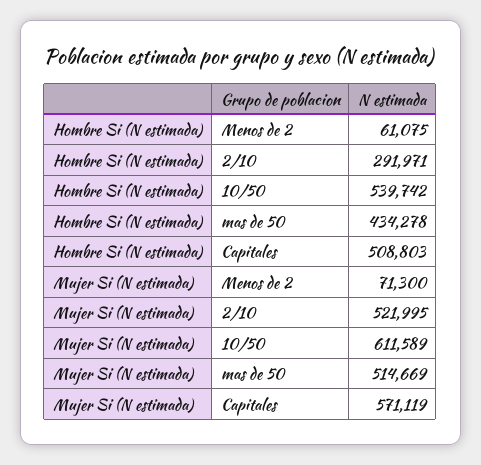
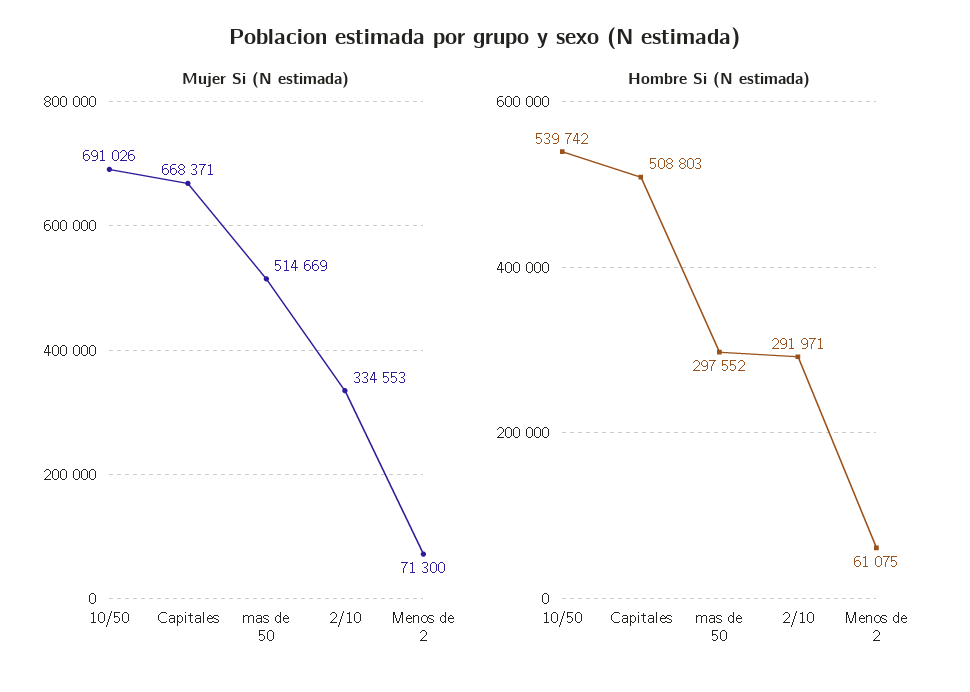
Hombre Si (N estimada), mas de 50: 434278 -> 297552
Mujer Si (N estimada), 2/10: 521995 -> 334553
Mujer Si (N estimada), 10/50: 611589 -> 691026
Mujer Si (N estimada), Capitales: 571119 -> 668371

